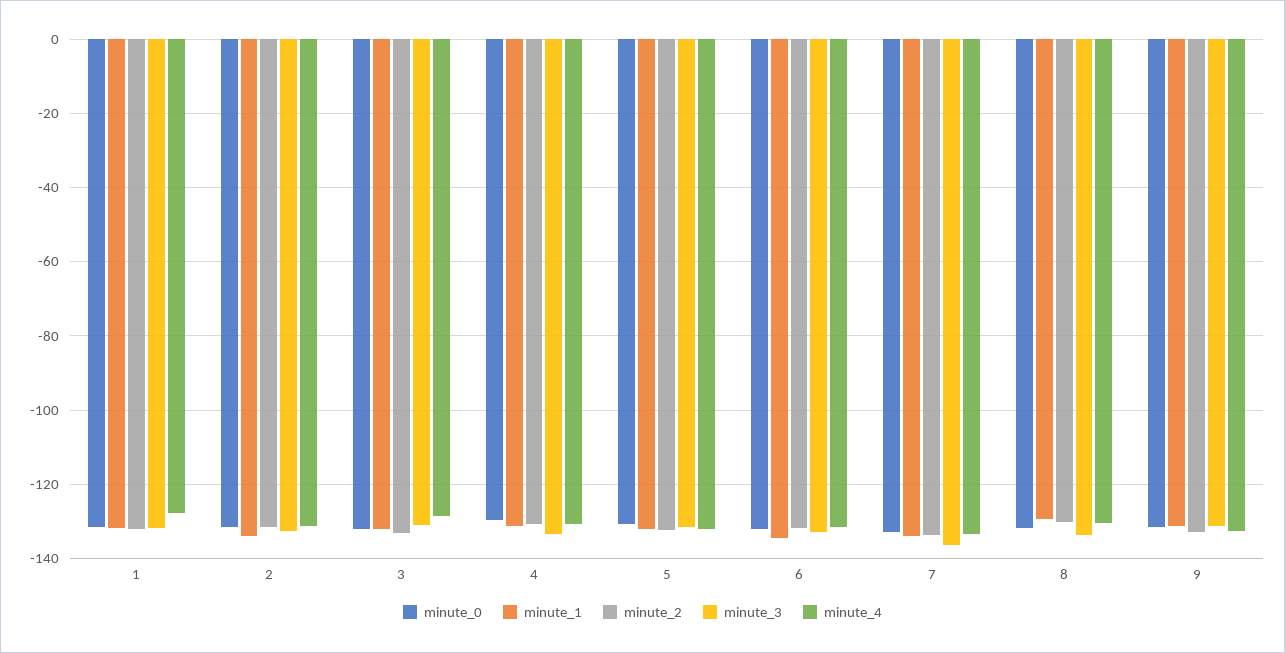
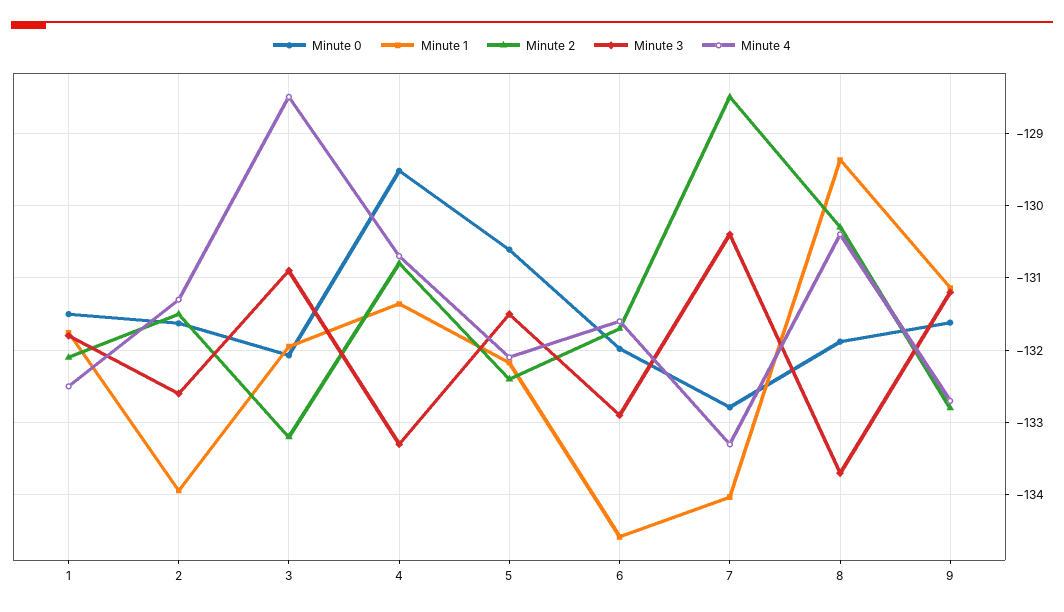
minute_4, 1: -128 -> -132.5
minute_2, 7: -134 -> -128.5
minute_3, 7: -136 -> -130.4

